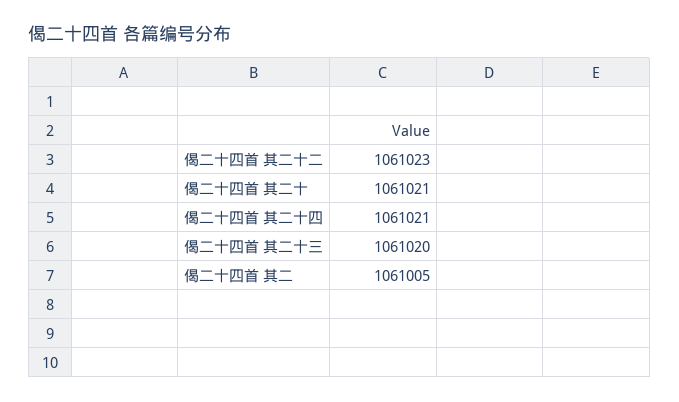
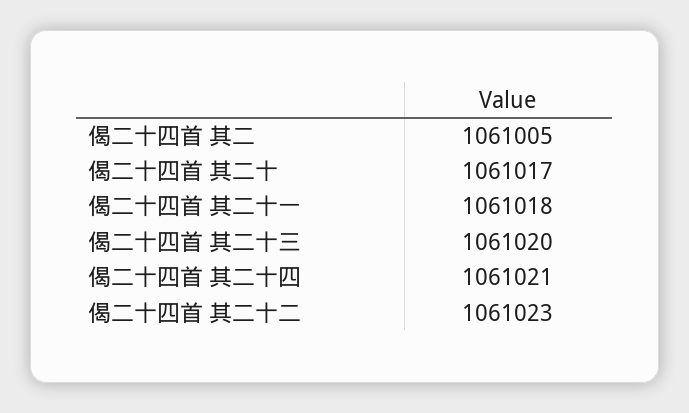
偈二十四首 其二十: 1061021 -> 1061017
偈二十四首 其二十一: none -> 1061018

